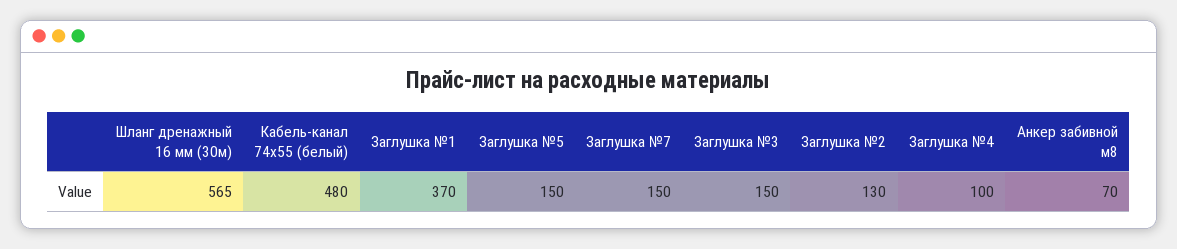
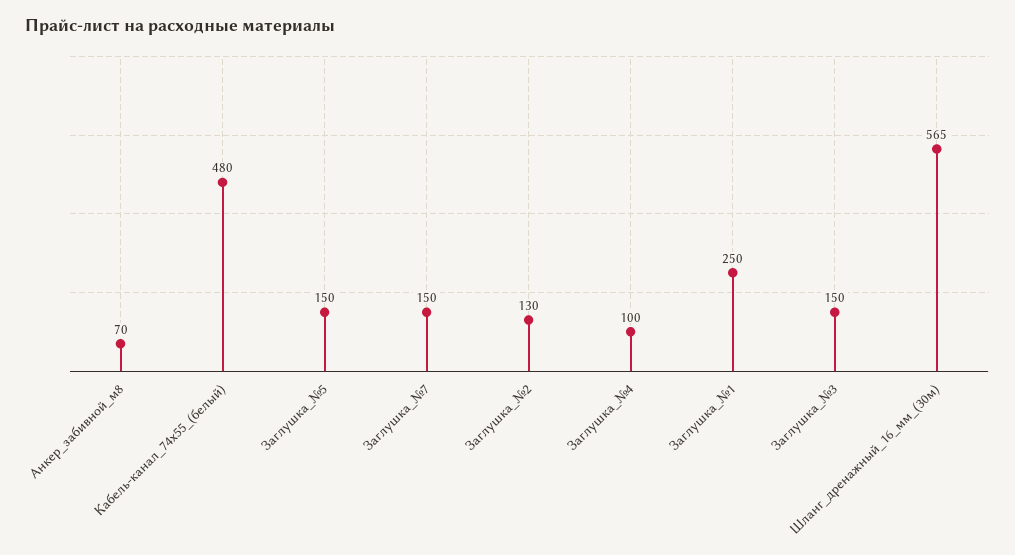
Заглушка №1: 370 -> 250

